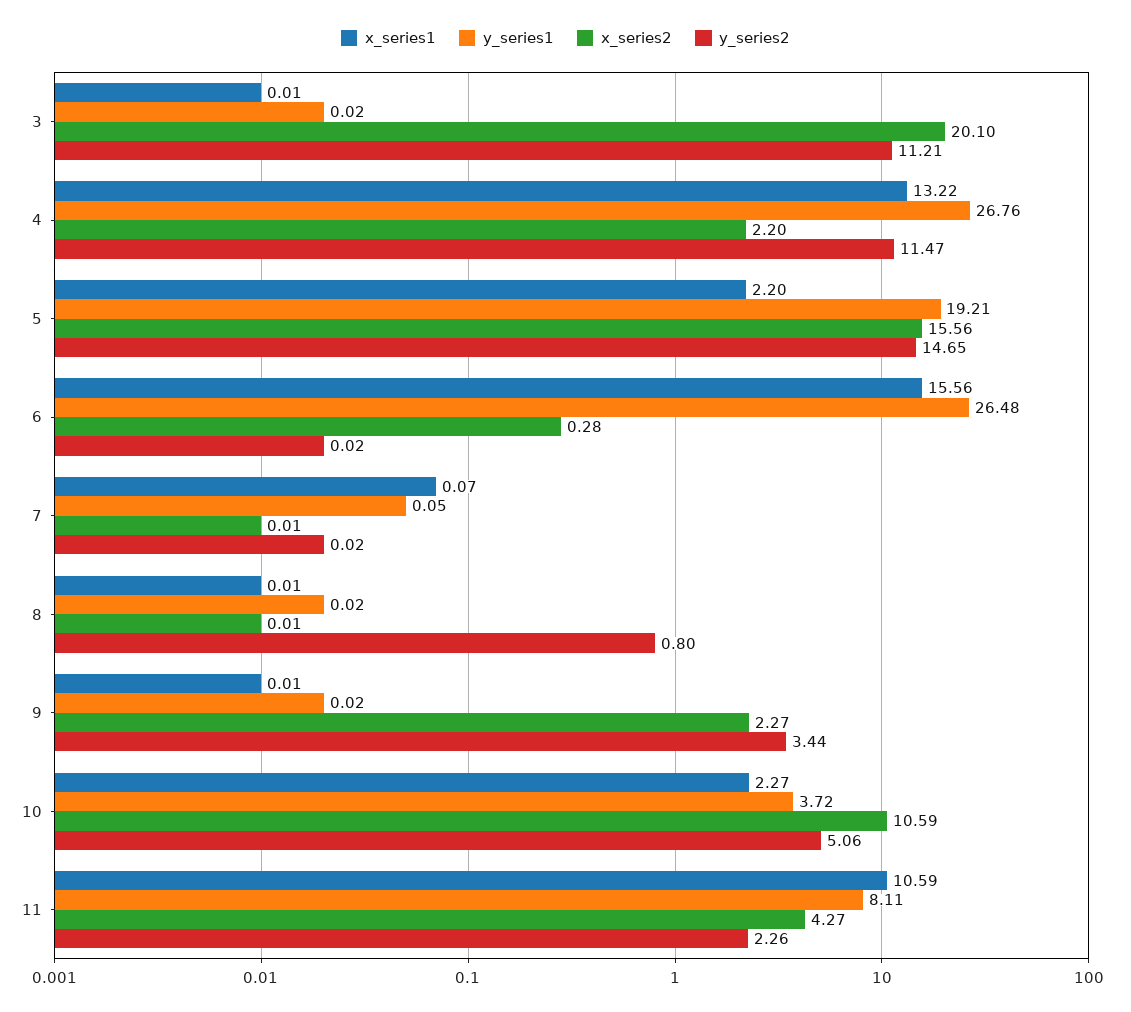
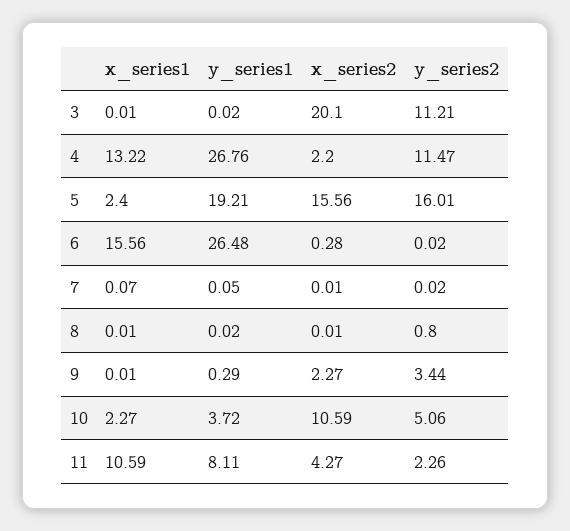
x_series1, 5: 2.2 -> 2.4
y_series2, 5: 14.65 -> 16.01
y_series1, 9: 0.02 -> 0.29

